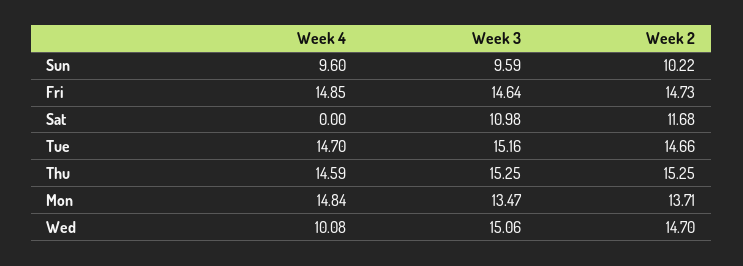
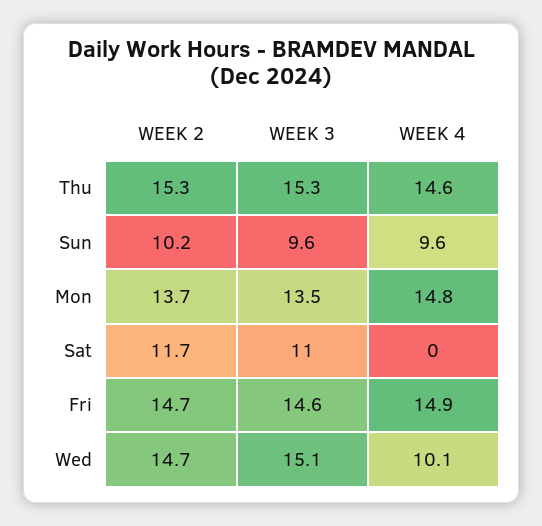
Week 4, Tue: 14.7 -> none
Week 3, Tue: 15.16 -> none
Week 2, Tue: 14.66 -> none

